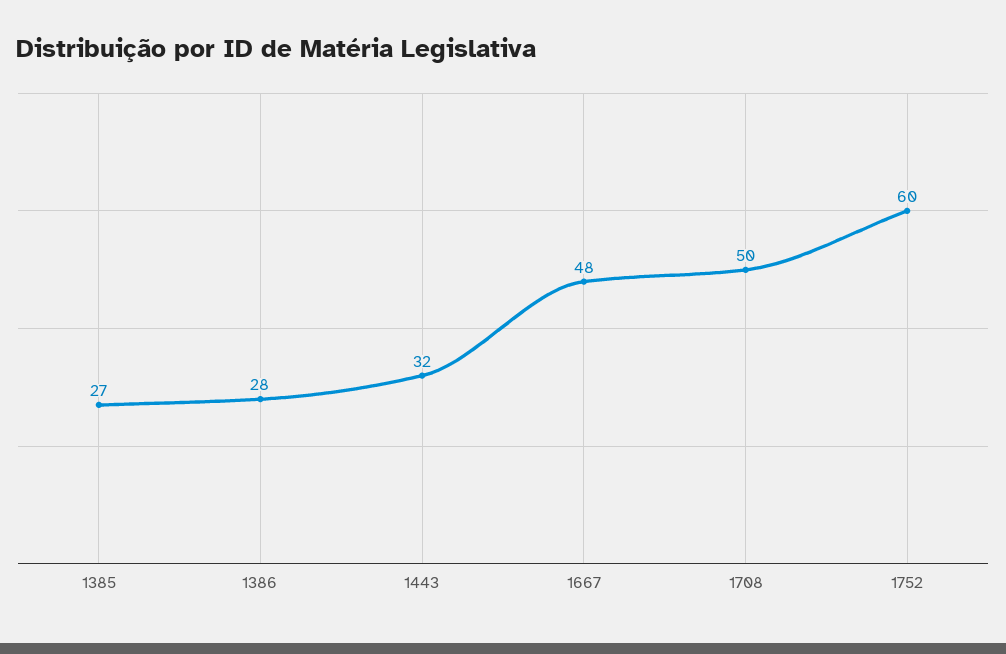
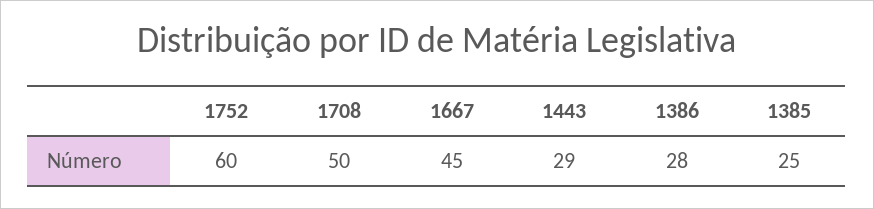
1385: 27 -> 25
1443: 32 -> 29
1667: 48 -> 45

